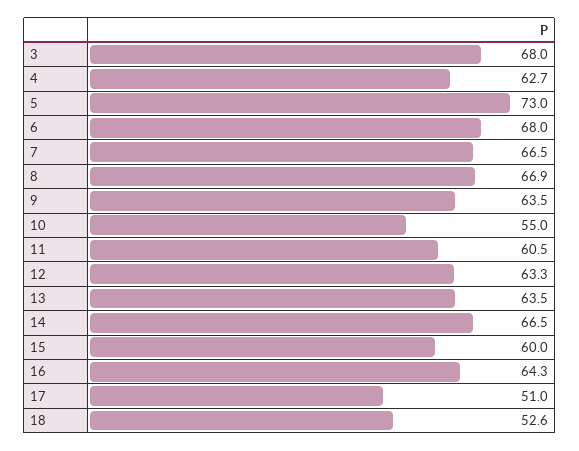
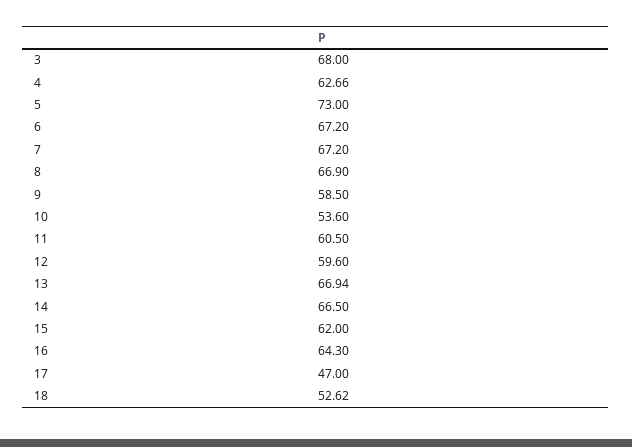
6: 68 -> 67.2
7: 66.5 -> 67.2
9: 63.5 -> 58.5
10: 55 -> 53.6
12: 63.3 -> 59.6
13: 63.5 -> 66.94
15: 60 -> 62
17: 51 -> 47

